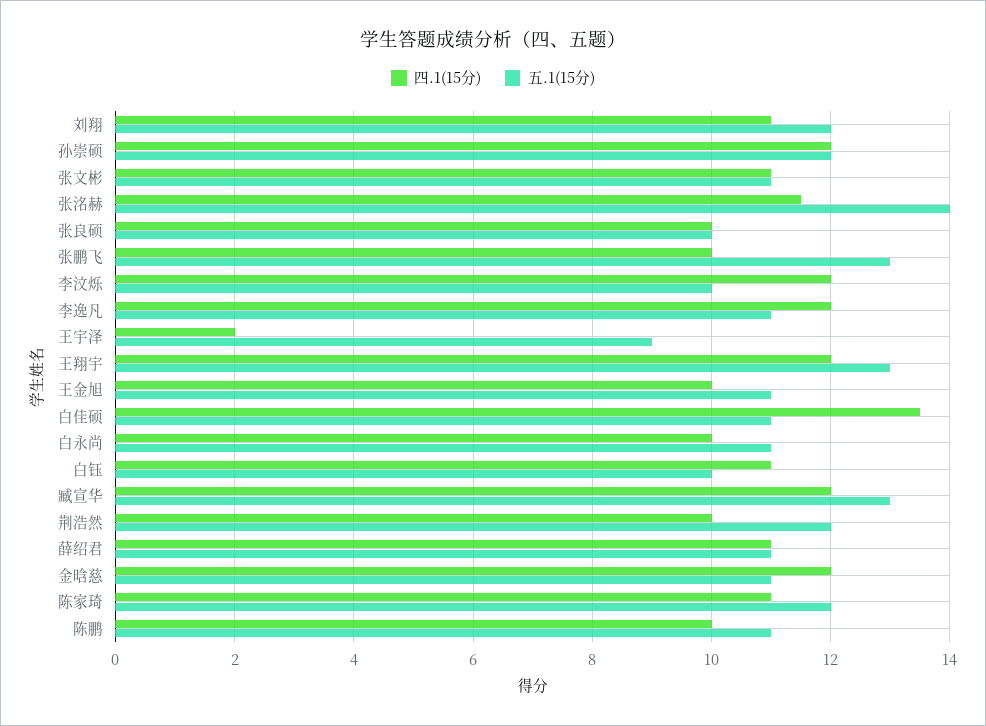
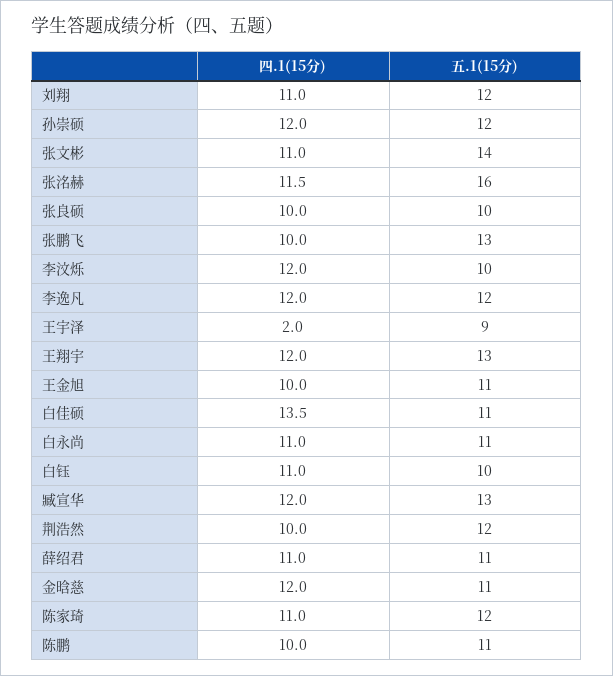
五.1(15分), 张文彬: 11 -> 14
五.1(15分), 张洺赫: 14 -> 16
五.1(15分), 李逸凡: 11 -> 12
四.1(15分), 白永尚: 10 -> 11

